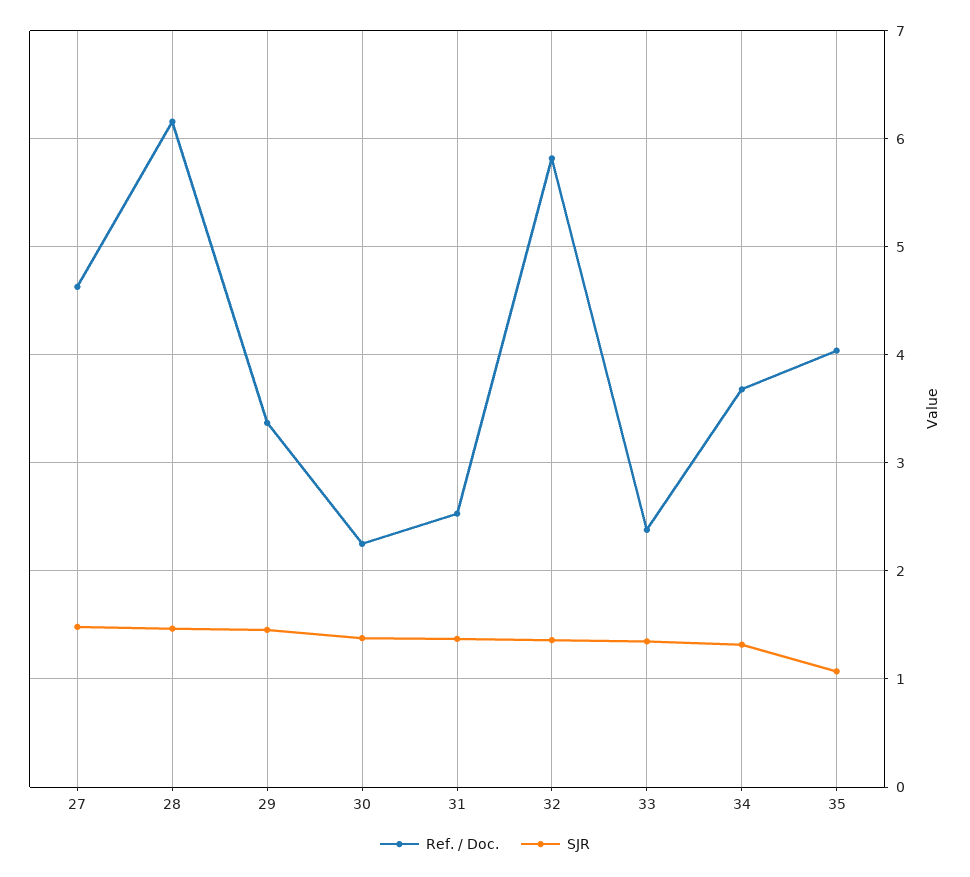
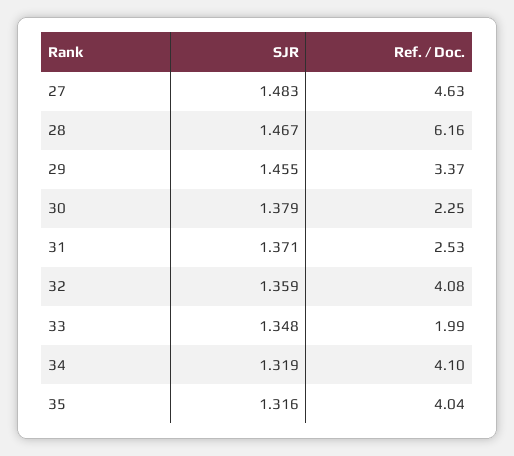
Ref. / Doc., 32: 5.8 -> 4.08
Ref. / Doc., 33: 2.4 -> 1.99
Ref. / Doc., 34: 3.7 -> 4.1
SJR, 35: 1.1 -> 1.316

